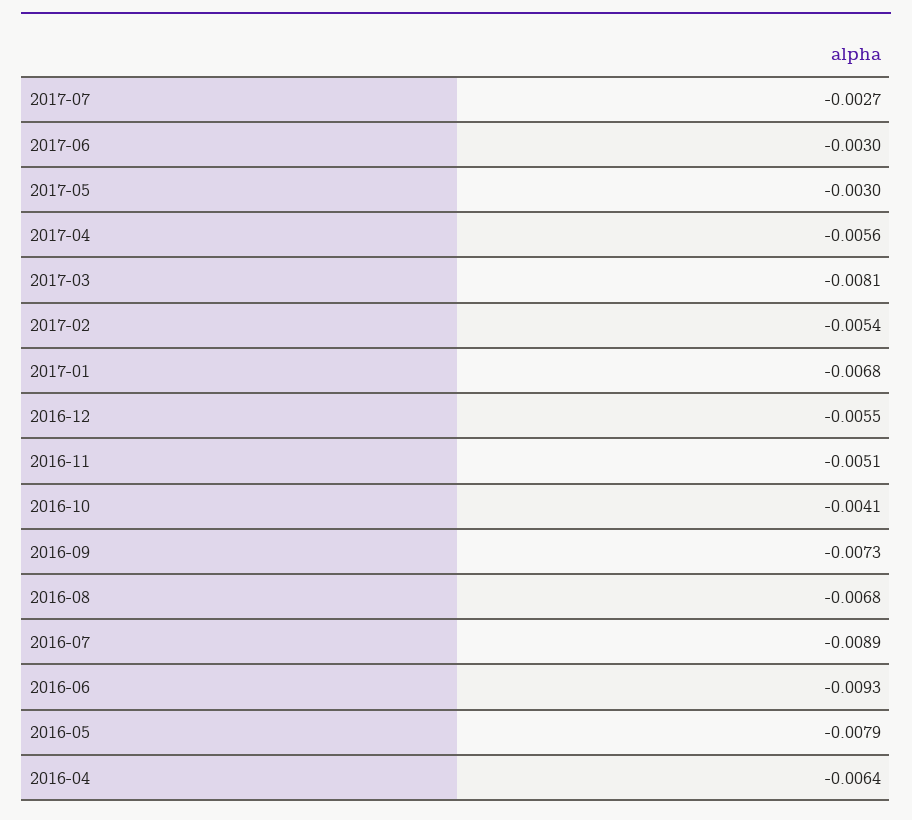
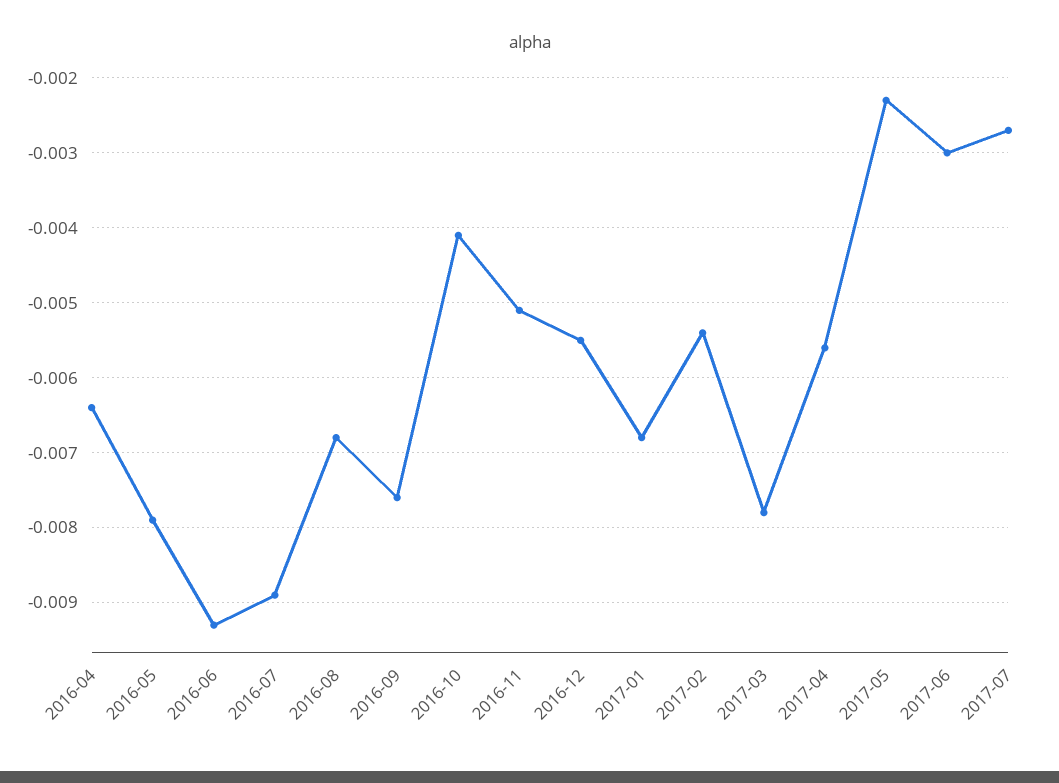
2017-05: -0.003 -> -0.0023
2017-03: -0.0081 -> -0.0078
2016-09: -0.0073 -> -0.0076

